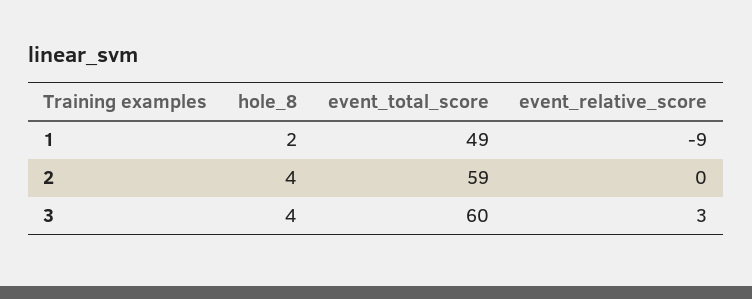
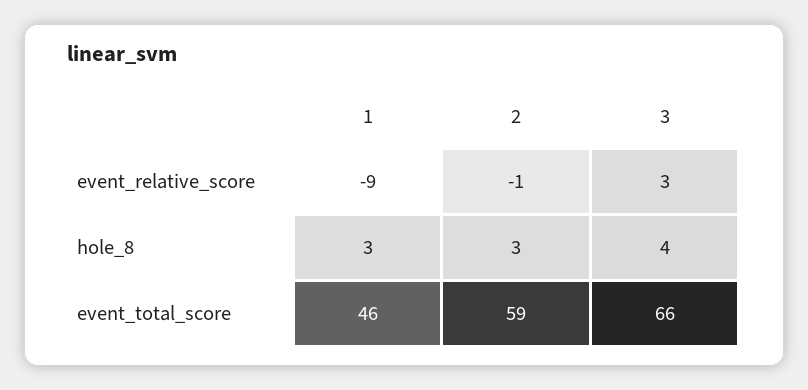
hole_8, 1: 2 -> 3
event_total_score, 1: 49 -> 46
hole_8, 2: 4 -> 3
event_relative_score, 2: 0 -> -1
event_total_score, 3: 60 -> 66

